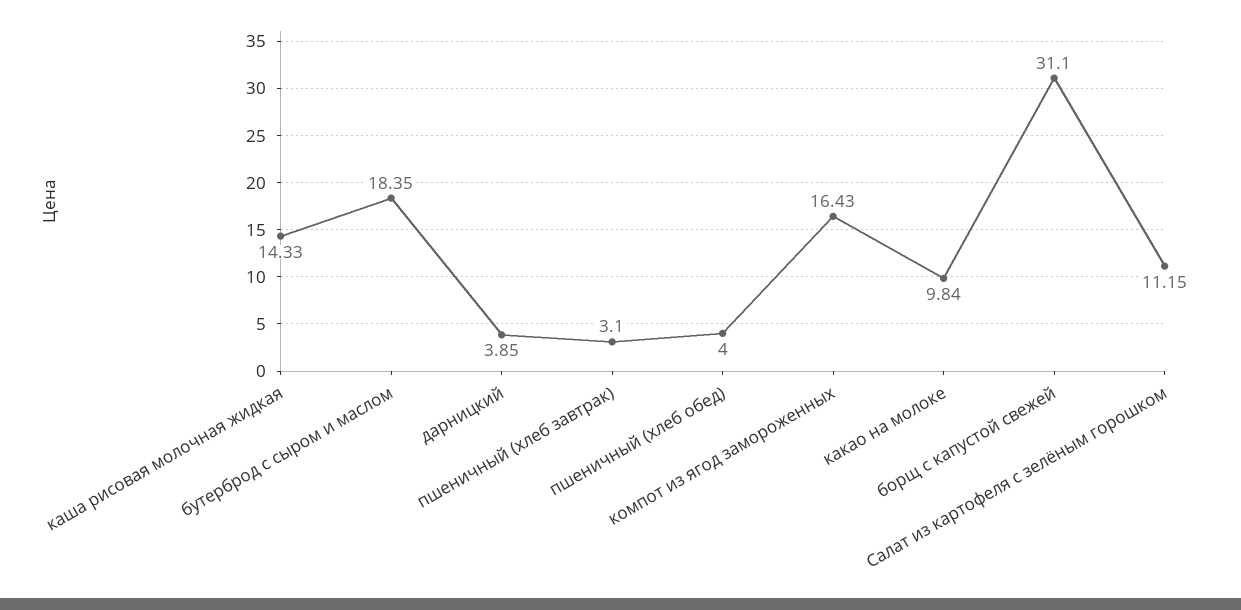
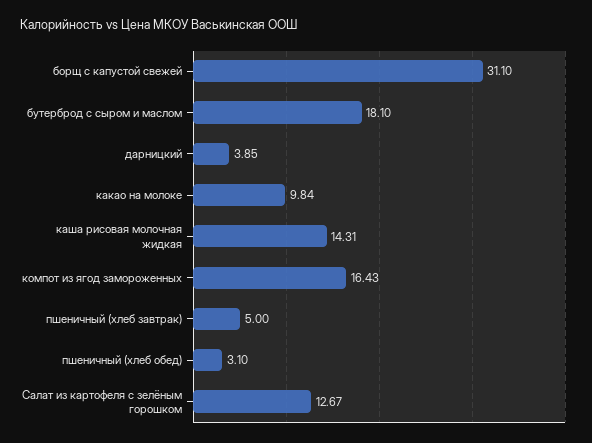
каша рисовая молочная жидкая: 14.33 -> 14.31
бутерброд с сыром и маслом: 18.35 -> 18.1
пшеничный (хлеб завтрак): 3.1 -> 5
пшеничный (хлеб обед): 4 -> 3.1
Салат из картофеля с зелёным горошком: 11.15 -> 12.67

